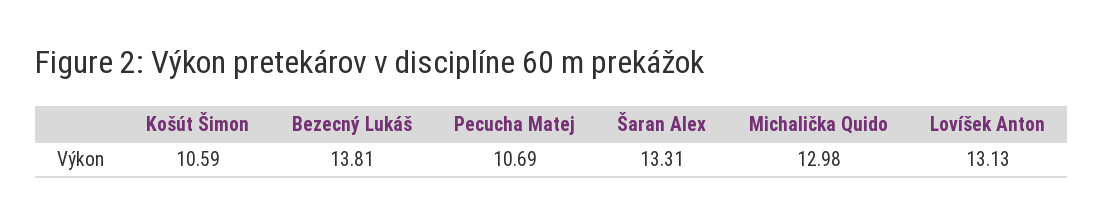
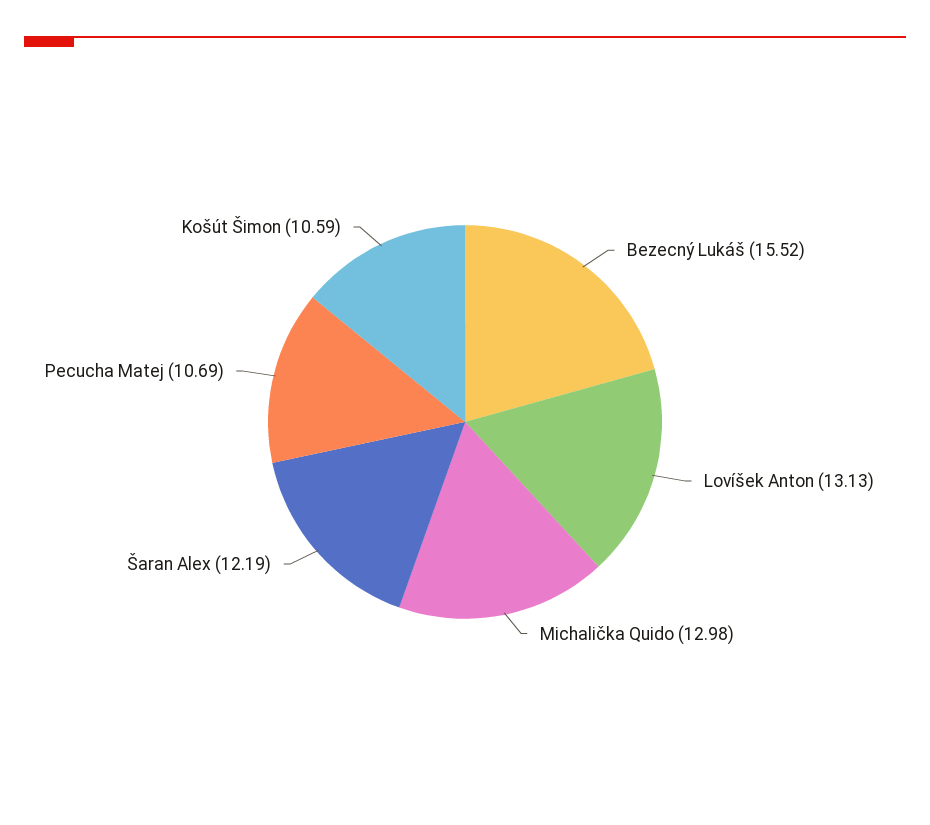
Bezecný Lukáš: 13.81 -> 15.52
Šaran Alex: 13.31 -> 12.19

